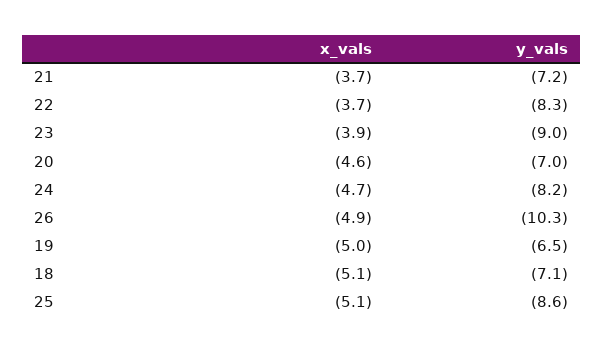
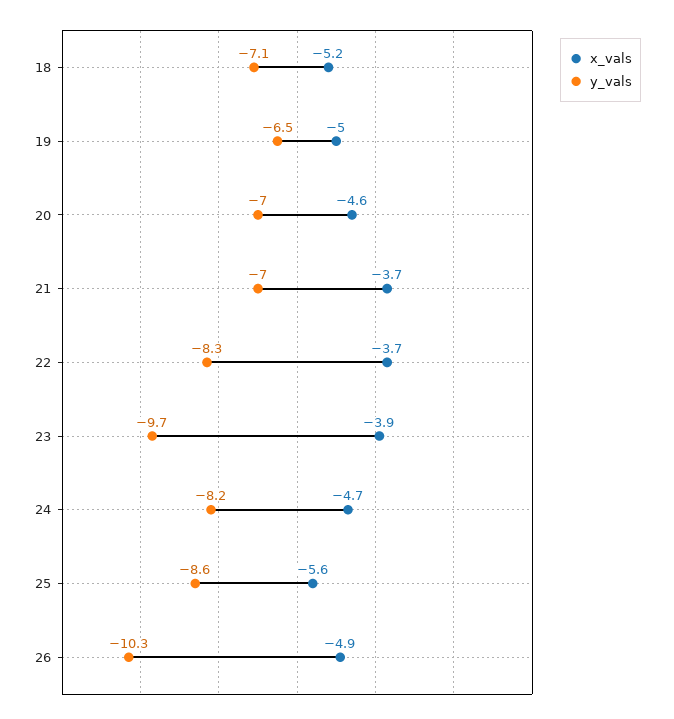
y_vals, 21: -7.2 -> -7
y_vals, 23: -9 -> -9.7
x_vals, 18: -5.1 -> -5.2
x_vals, 25: -5.1 -> -5.6

